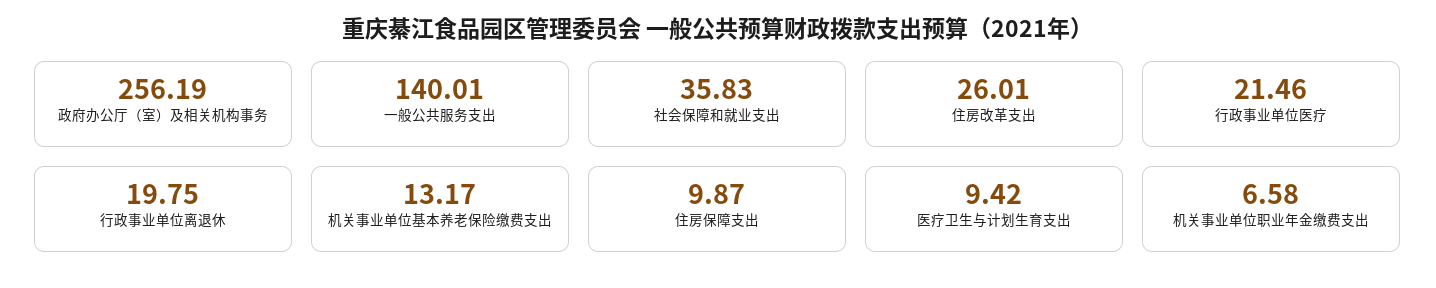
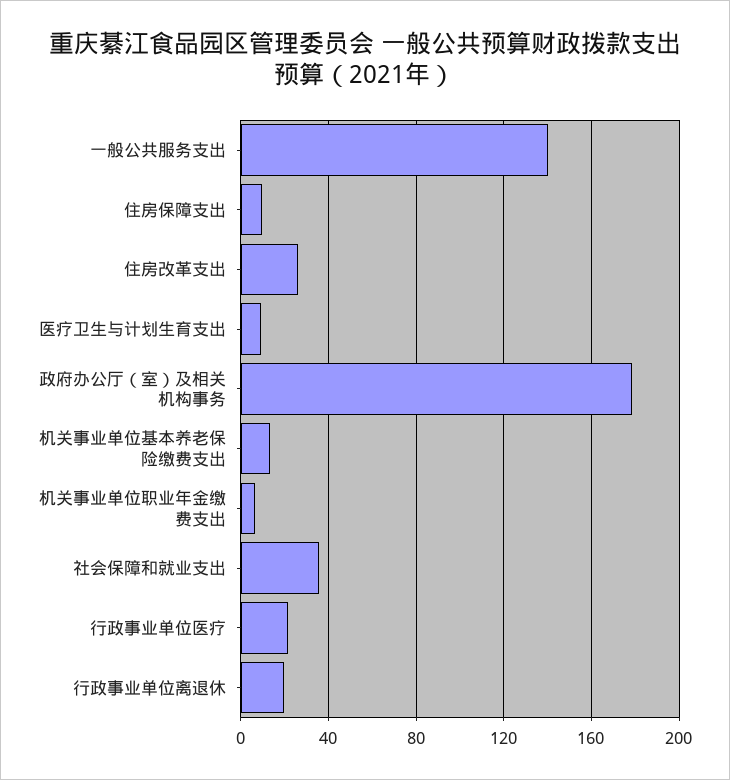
政府办公厅（室）及相关机构事务: 256.19 -> 180

